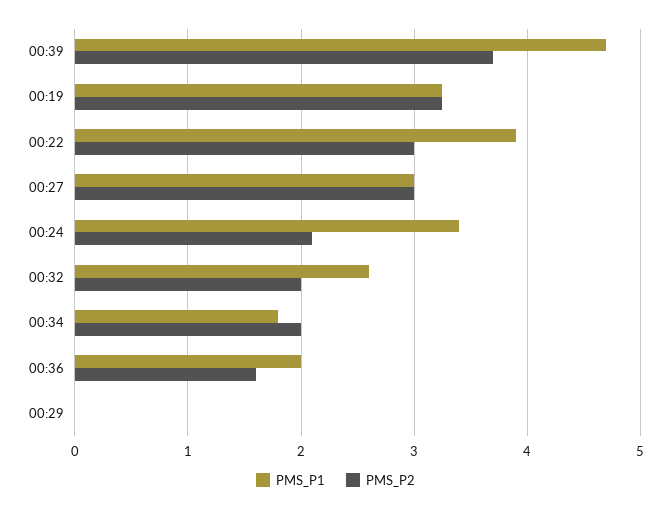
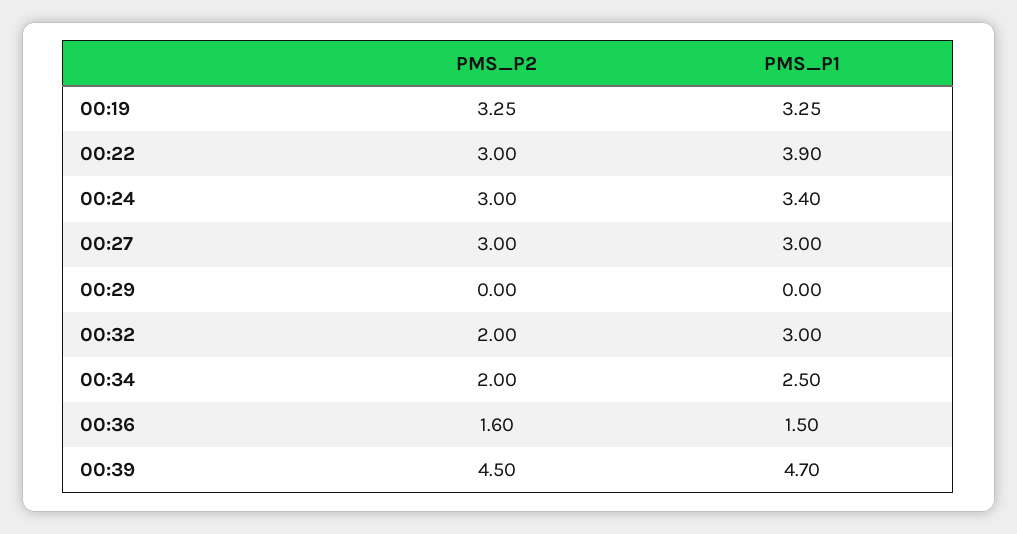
PMS_P2, 00:39: 3.7 -> 4.5
PMS_P2, 00:24: 2.1 -> 3
PMS_P1, 00:32: 2.6 -> 3
PMS_P1, 00:34: 1.8 -> 2.5
PMS_P1, 00:36: 2 -> 1.5

